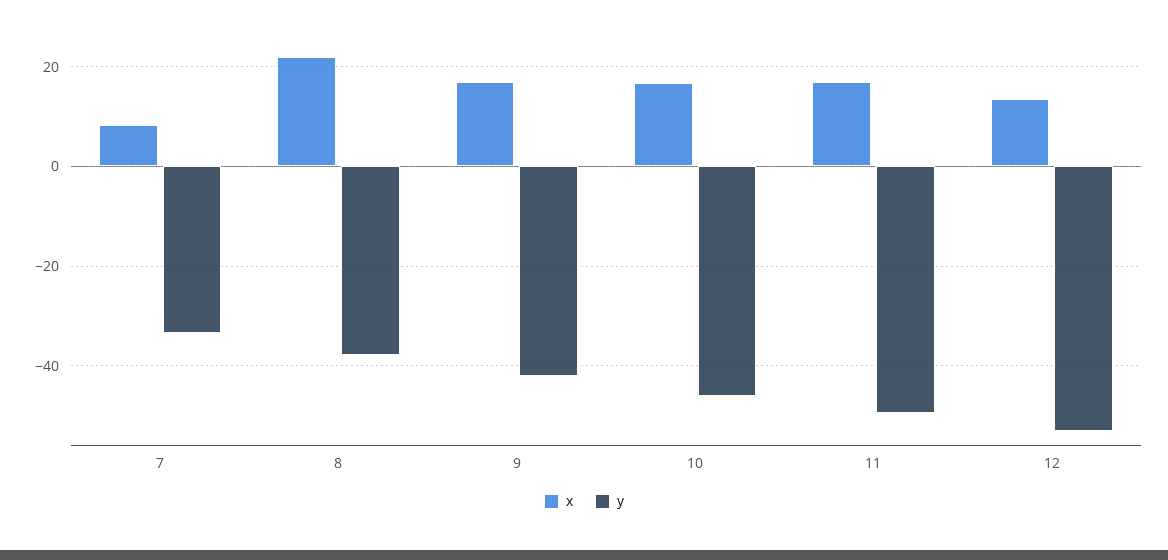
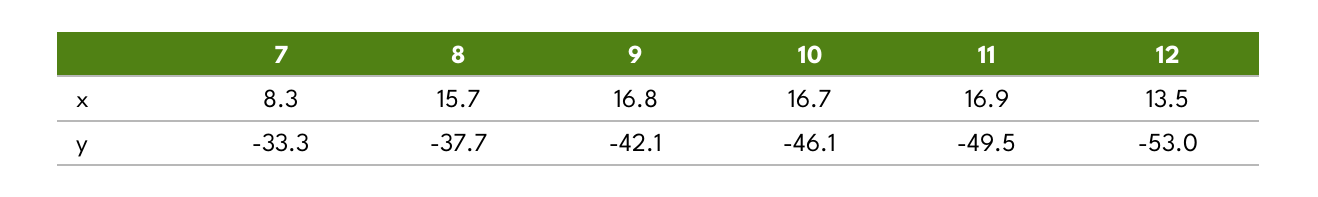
x, 8: 22 -> 15.7

